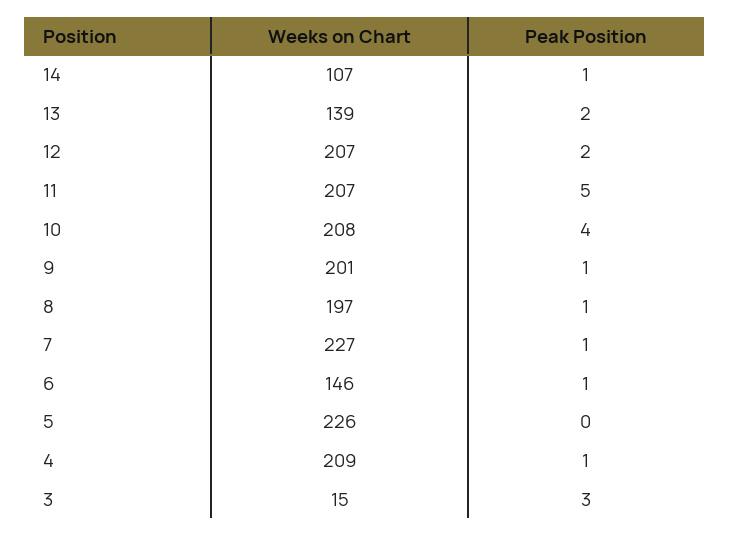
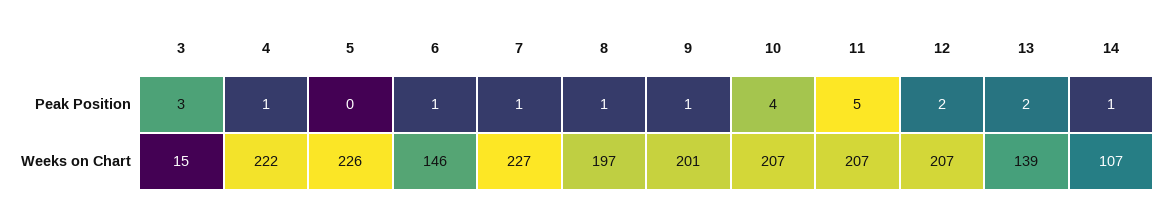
Weeks on Chart, 10: 208 -> 207
Weeks on Chart, 4: 209 -> 222

